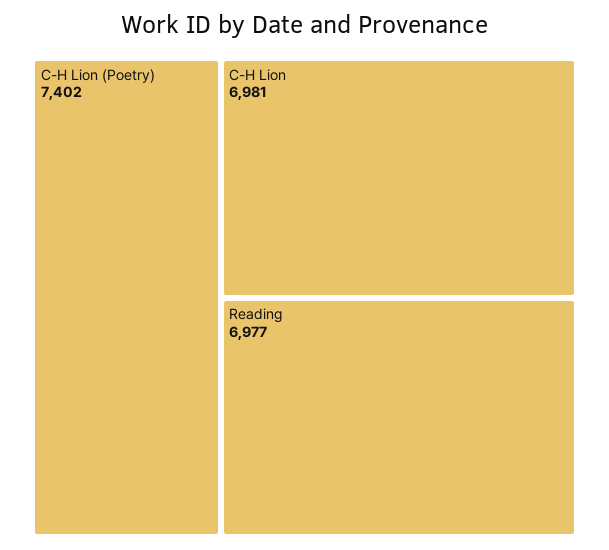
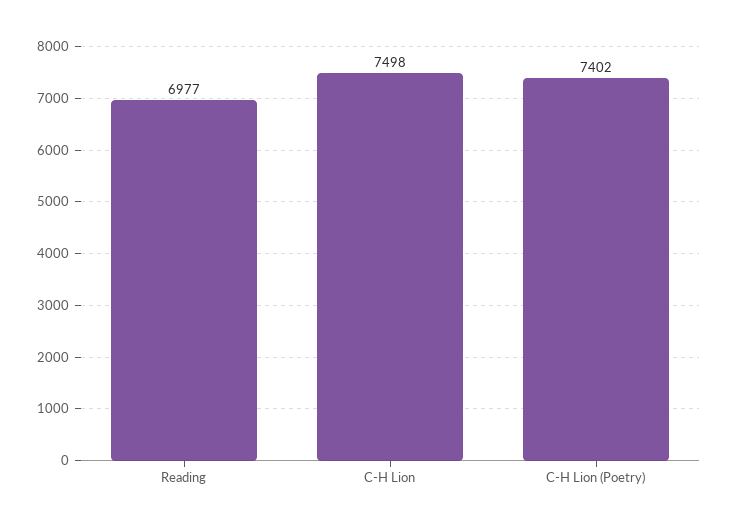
C-H Lion: 6981 -> 7498

